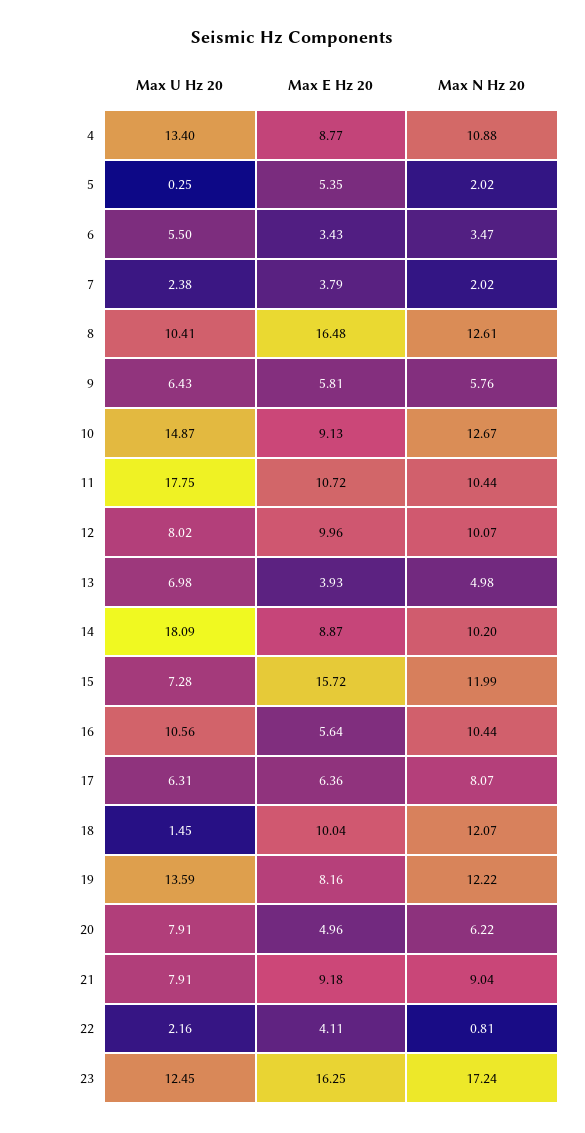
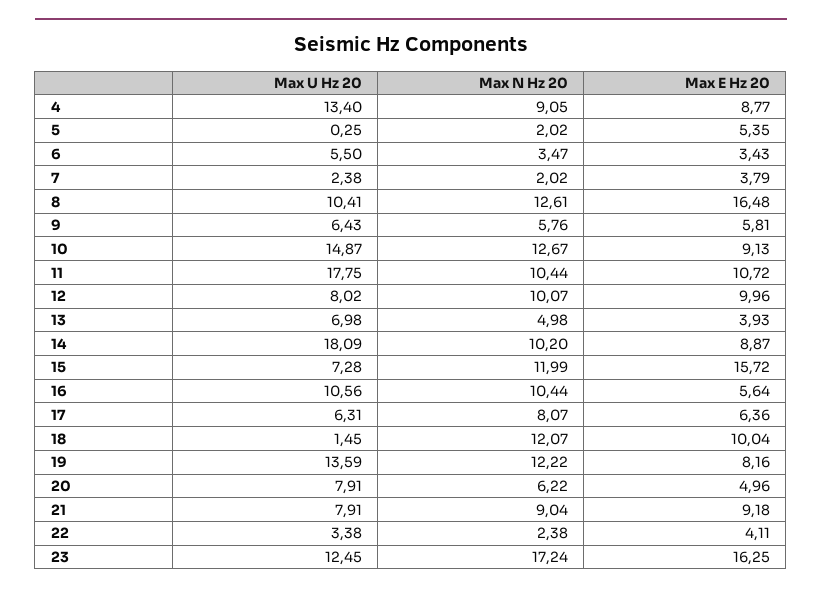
Max N Hz 20, 4: 10.88 -> 9.05
Max U Hz 20, 22: 2.16 -> 3.38
Max N Hz 20, 22: 0.81 -> 2.38

